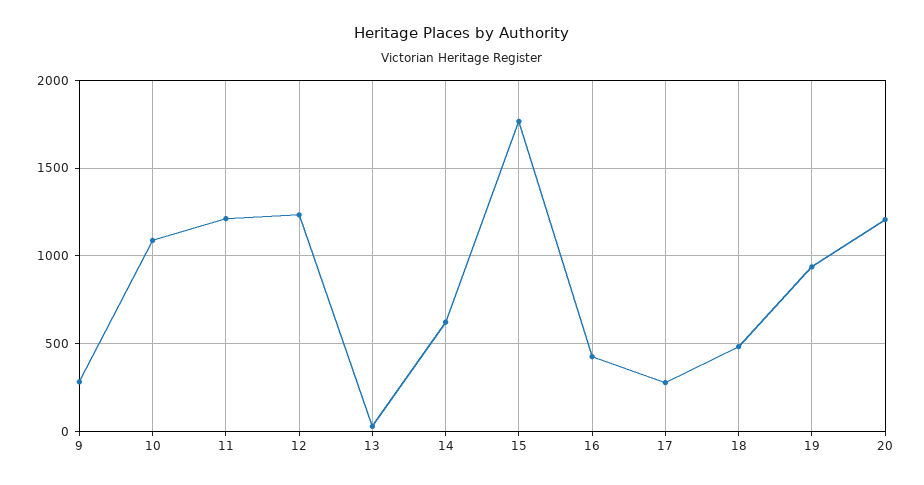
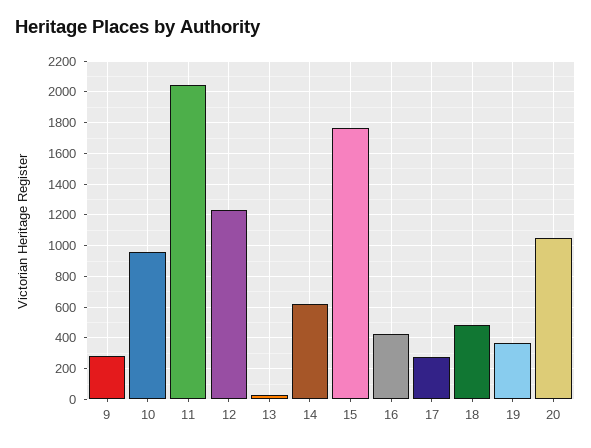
10: 1100 -> 950
11: 1200 -> 2050
19: 950 -> 350
20: 1200 -> 1050

